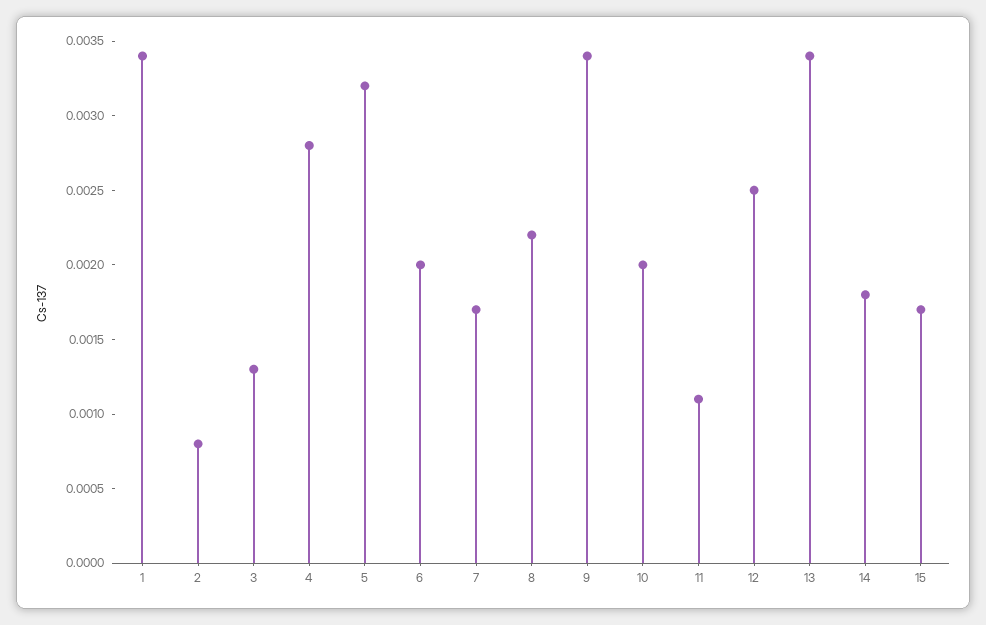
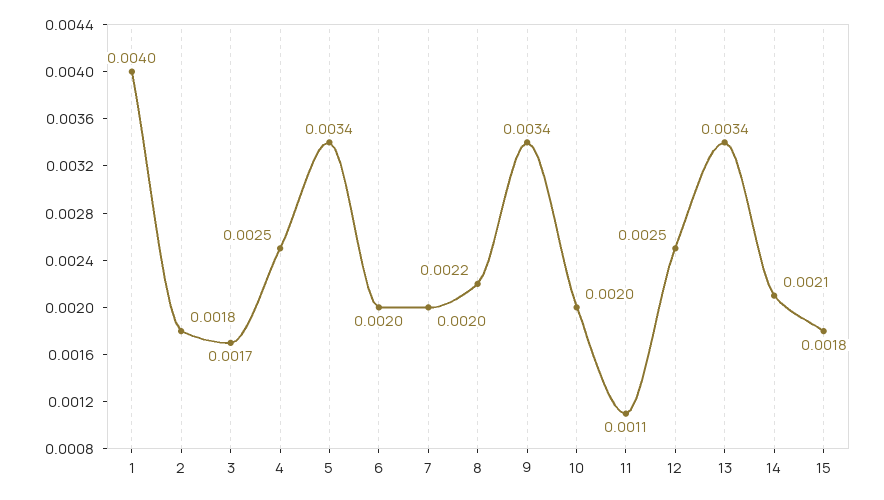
1: 0.0034 -> 0.004
2: 0.0008 -> 0.0018
3: 0.0013 -> 0.0017
4: 0.0028 -> 0.0025
5: 0.0032 -> 0.0034
7: 0.0017 -> 0.002
14: 0.0018 -> 0.0021
15: 0.0017 -> 0.0018

